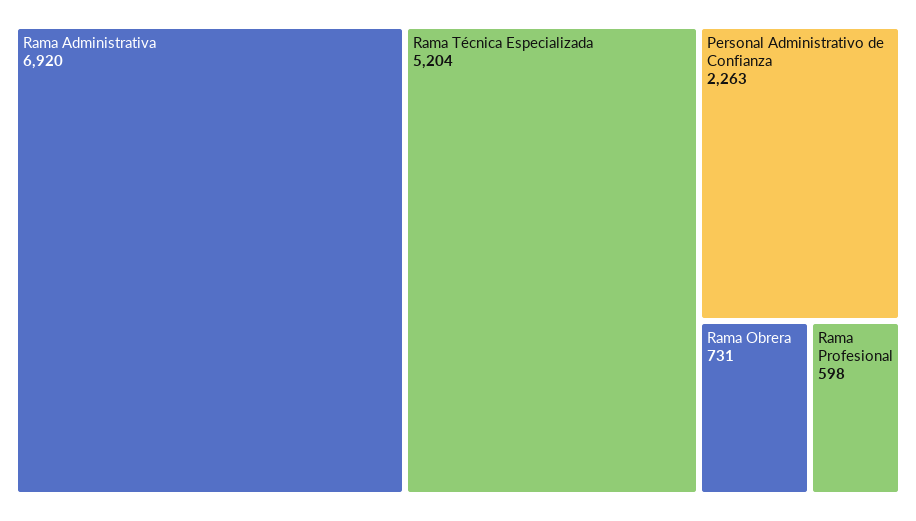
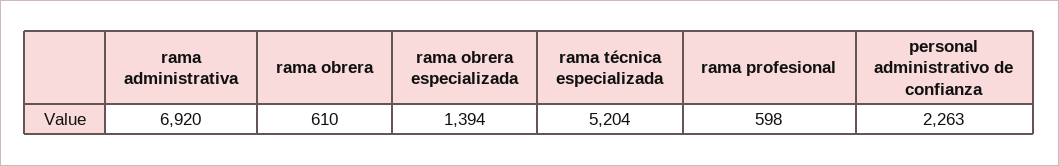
Rama Obrera: 731 -> 610
rama obrera especializada: none -> 1394

